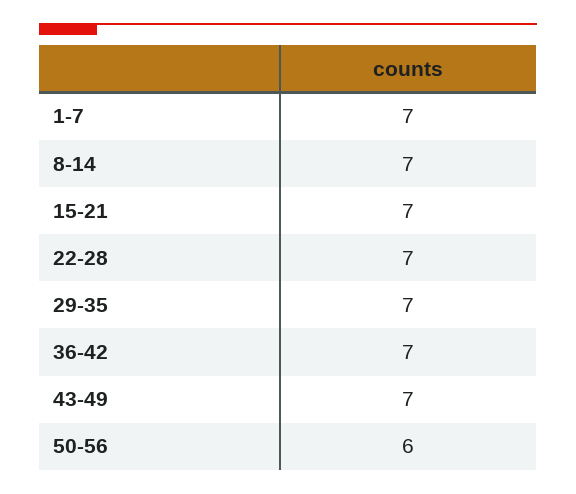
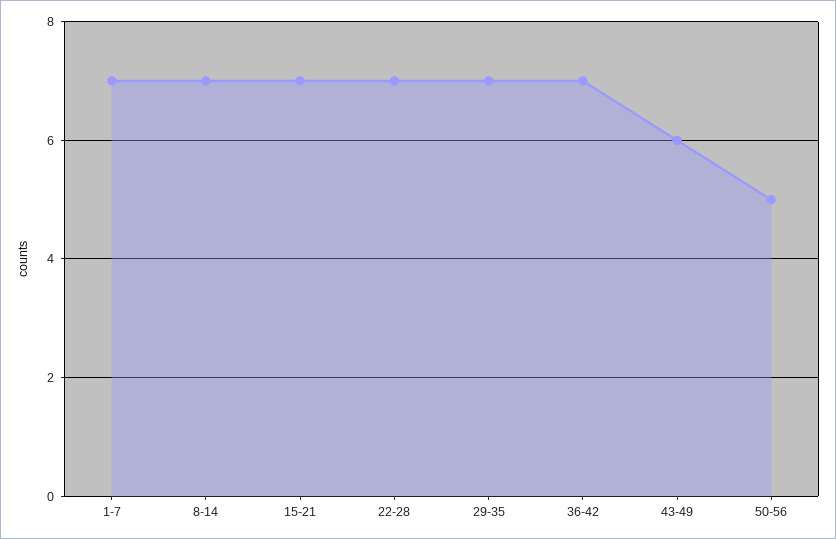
43-49: 7 -> 6
50-56: 6 -> 5

